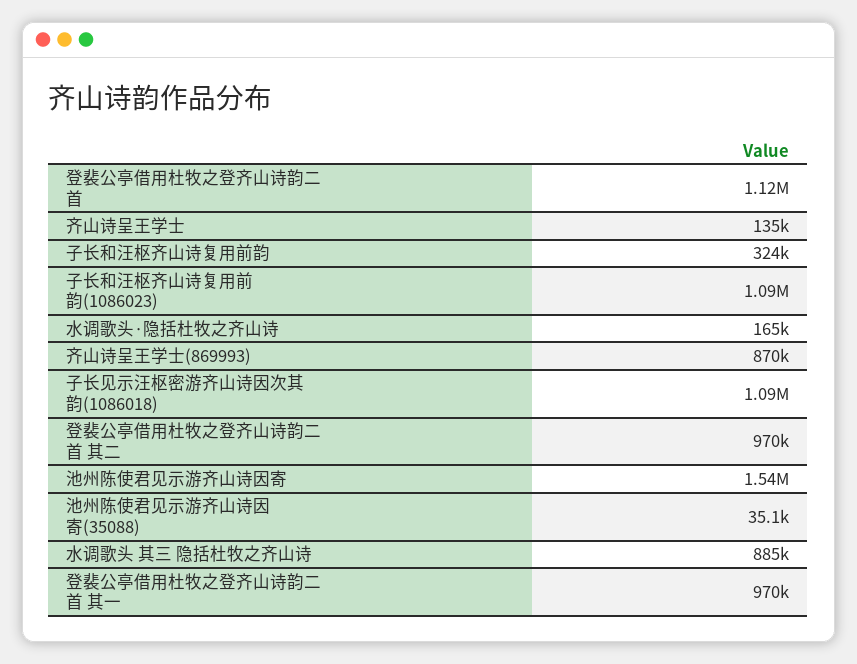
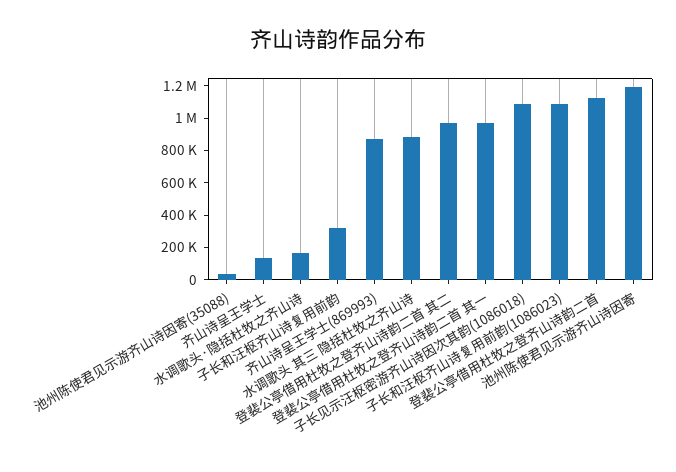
池州陈使君见示游齐山诗因寄: 1540000 -> 1200000

